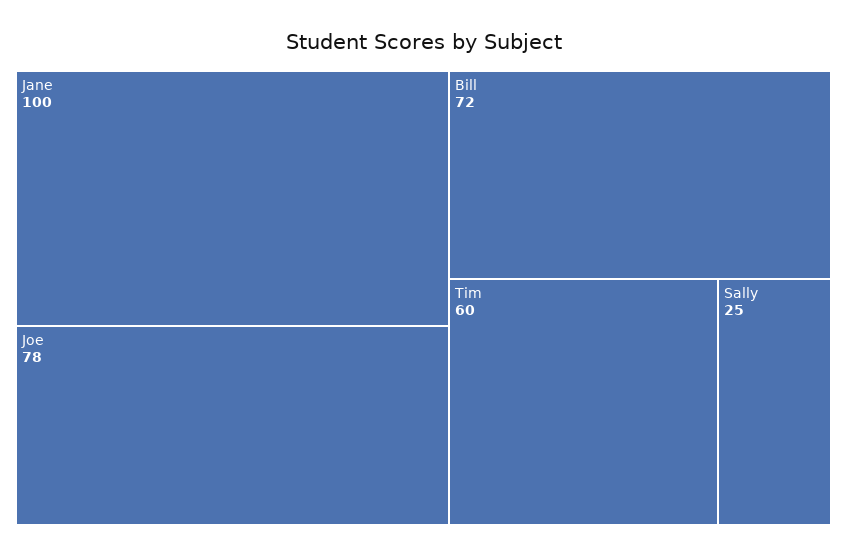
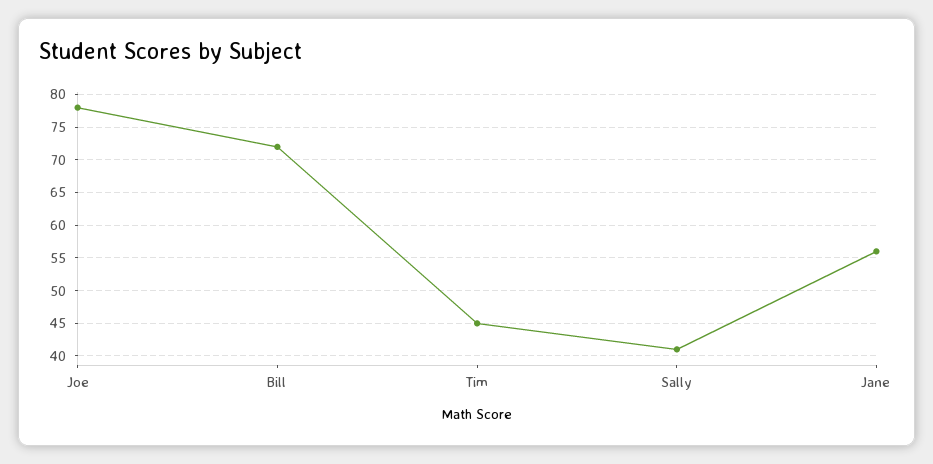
Jane: 100 -> 56
Tim: 60 -> 45
Sally: 25 -> 41

